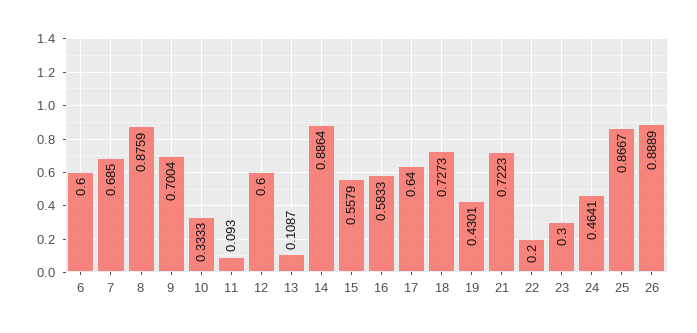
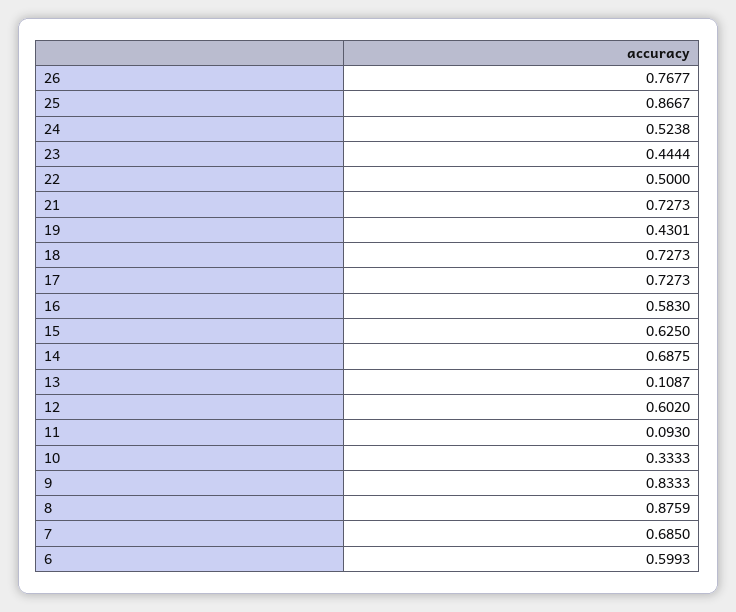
6: 0.6 -> 0.5993
9: 0.7004 -> 0.8333
12: 0.6 -> 0.602
14: 0.8864 -> 0.6875
15: 0.5579 -> 0.625
16: 0.5833 -> 0.583
17: 0.64 -> 0.7273
21: 0.7223 -> 0.7273
22: 0.2 -> 0.5
23: 0.3 -> 0.4444
24: 0.4641 -> 0.5238
26: 0.8889 -> 0.7677

